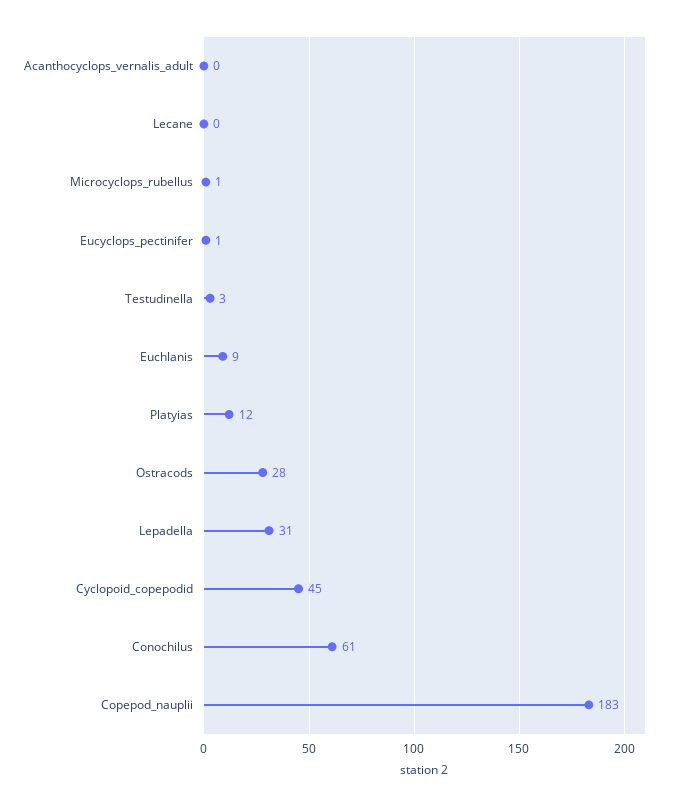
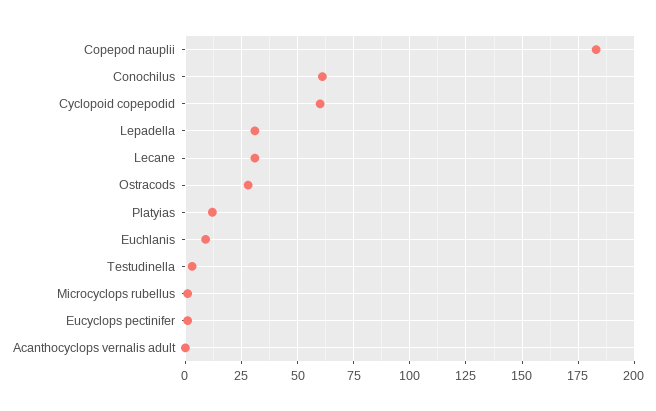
Lecane: 0 -> 30
Cyclopoid_copepodid: 45 -> 60

